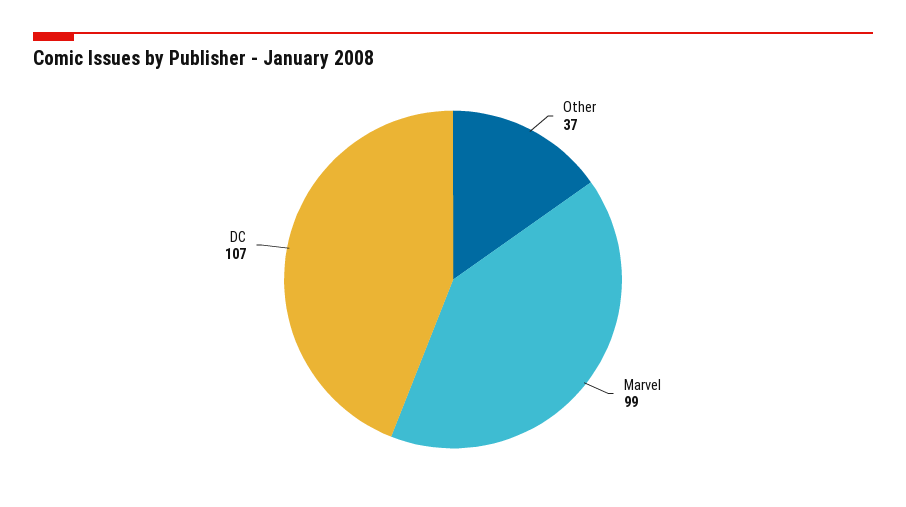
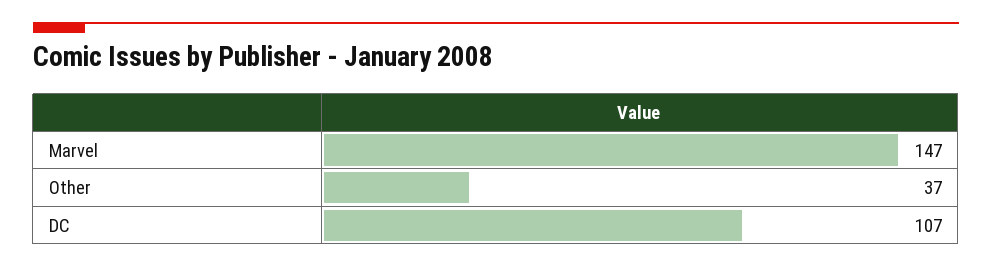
Marvel: 99 -> 147

